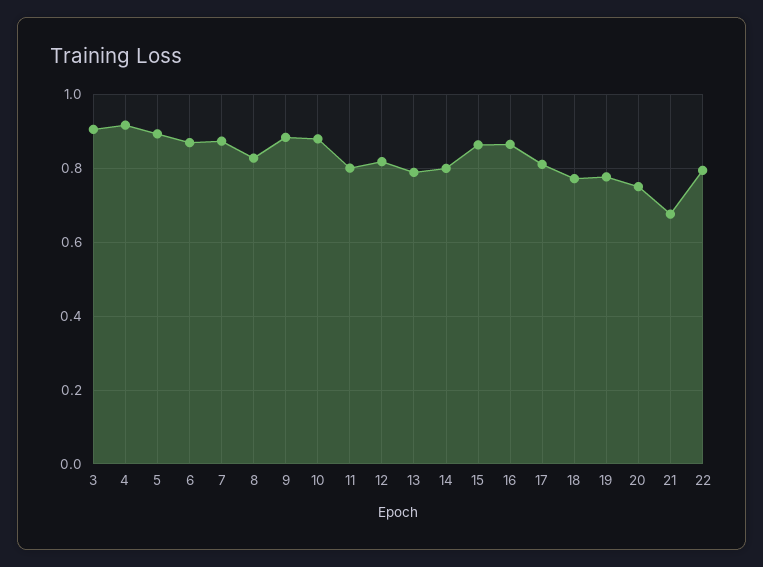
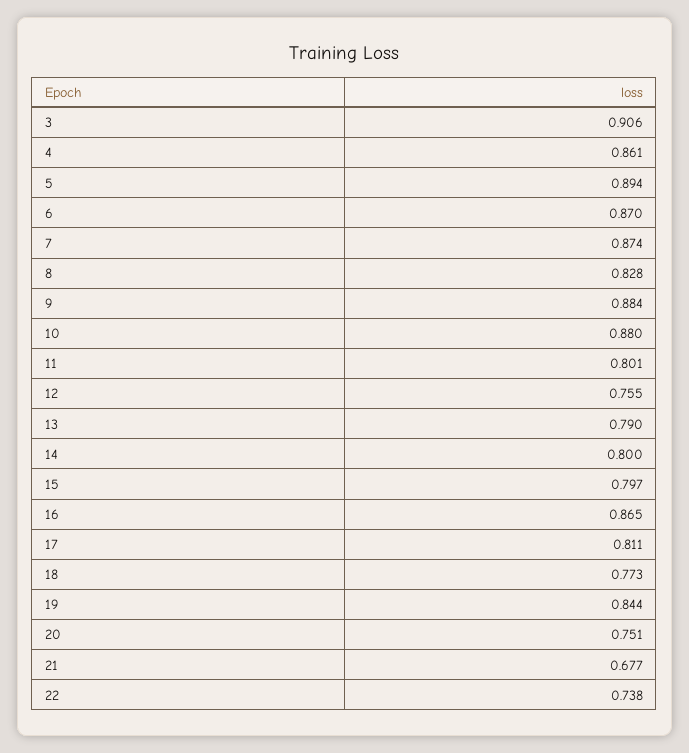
4: 0.92 -> 0.861
12: 0.82 -> 0.755
15: 0.86 -> 0.797
19: 0.78 -> 0.844
22: 0.8 -> 0.738

